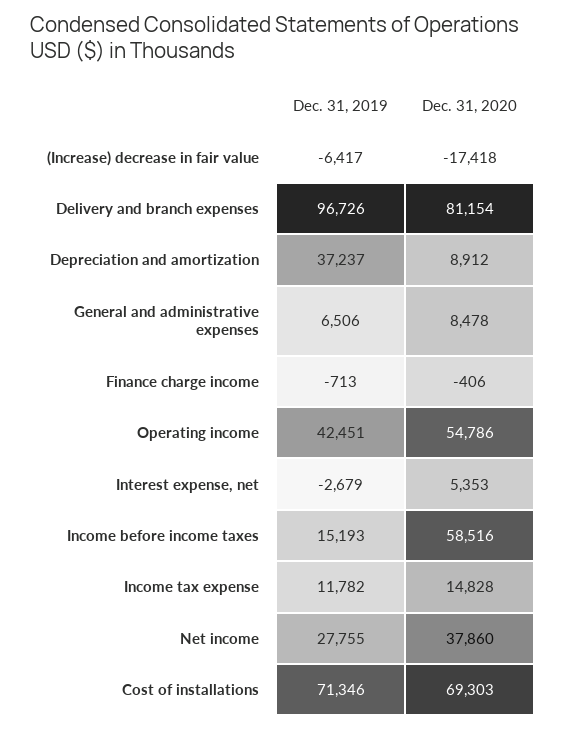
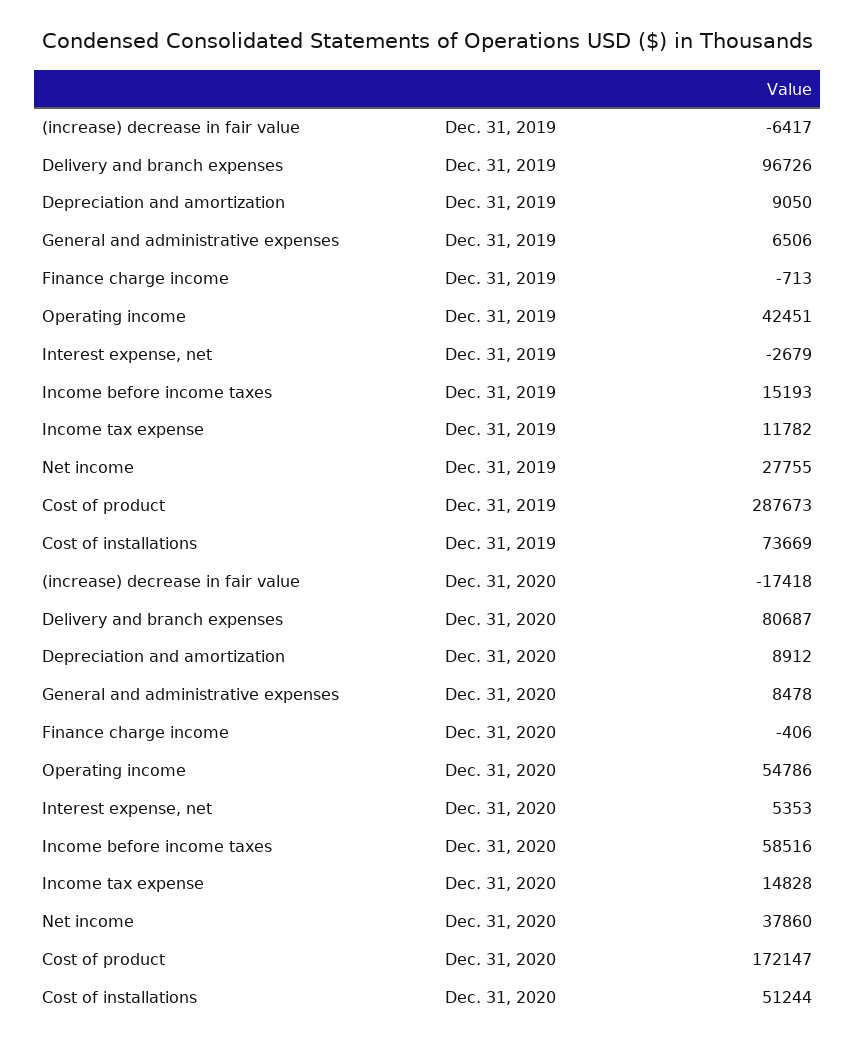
Dec. 31, 2020, Delivery and branch expenses: 81154 -> 80687
Dec. 31, 2019, Depreciation and amortization: 37237 -> 9050
Dec. 31, 2019, Cost of installations: 71346 -> 73669
Dec. 31, 2020, Cost of installations: 69303 -> 51244
Dec. 31, 2019, Cost of product: none -> 287673
Dec. 31, 2020, Cost of product: none -> 172147

